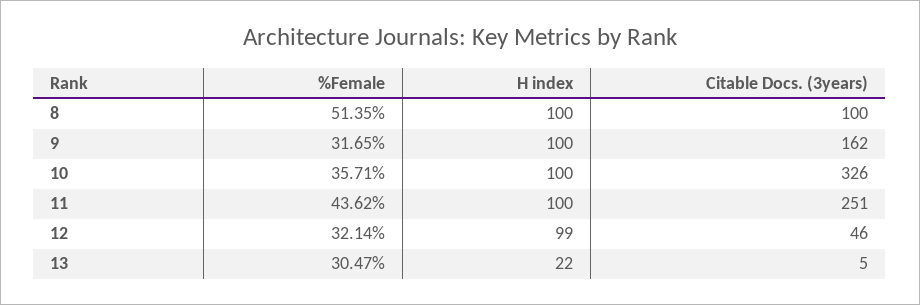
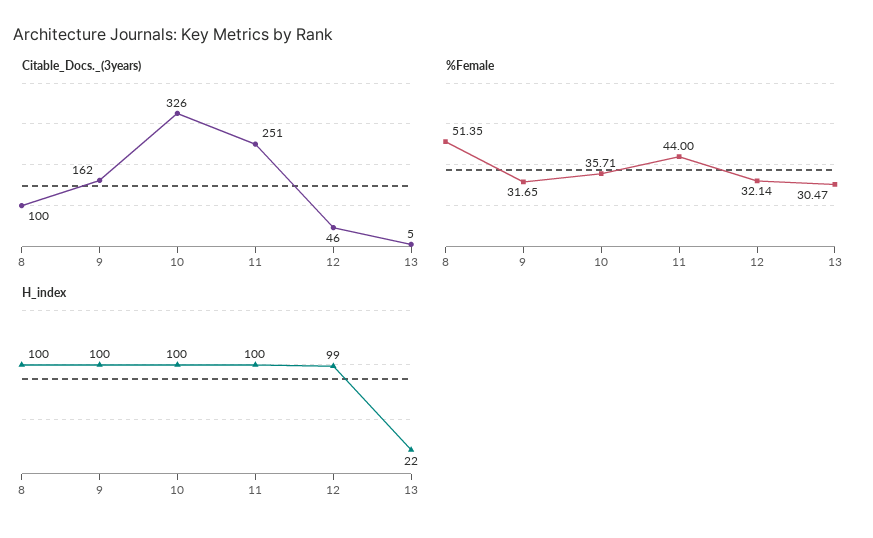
%Female, 11: 43.62 -> 44

